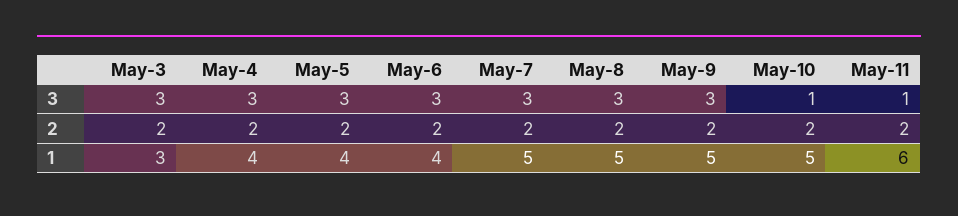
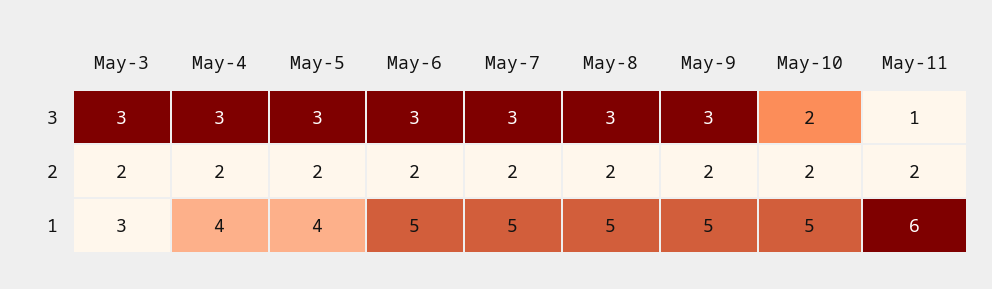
May-10, 3: 1 -> 2
May-6, 1: 4 -> 5

